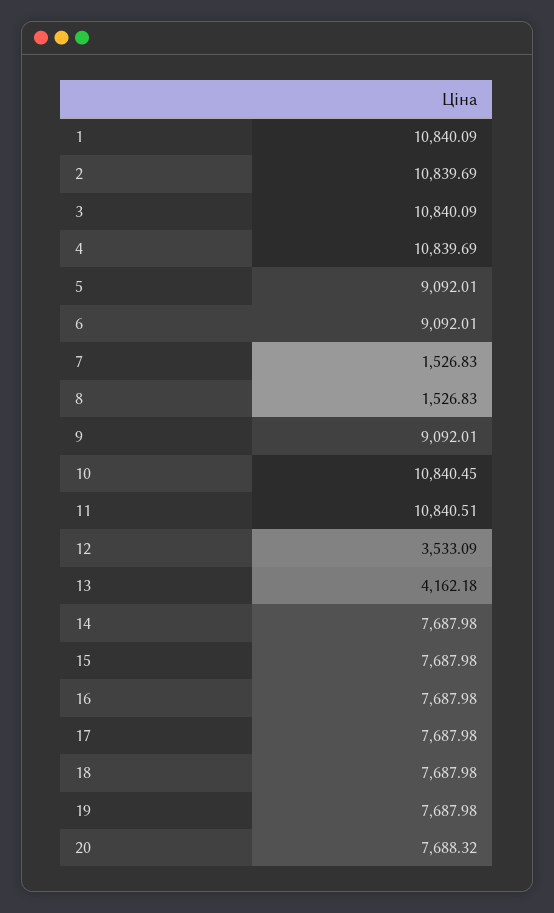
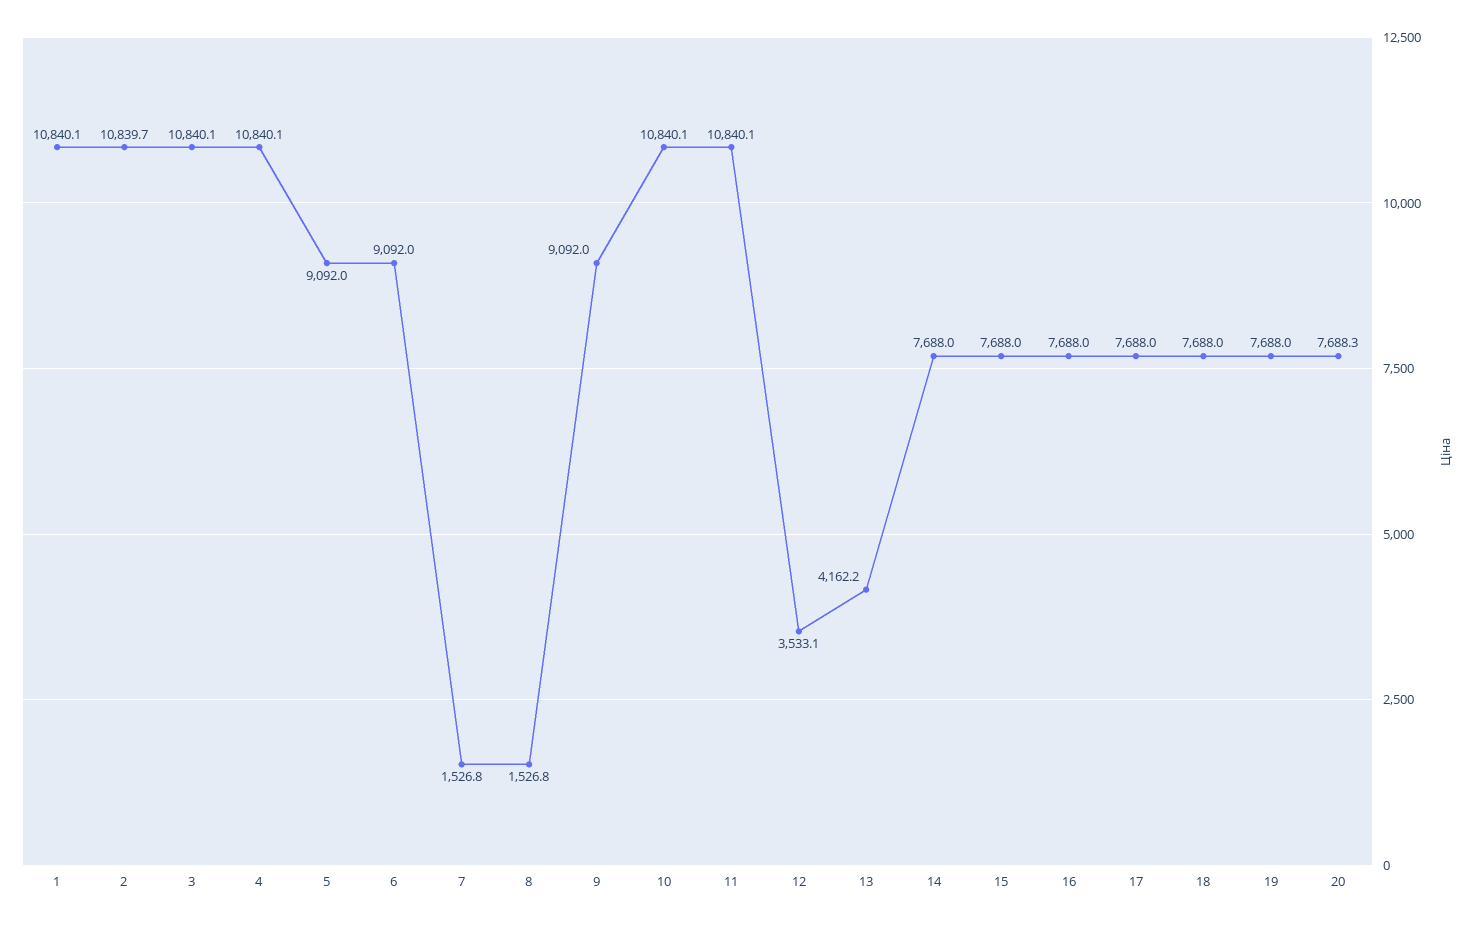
4: 10839.69 -> 10840.1
10: 10840.45 -> 10840.1
11: 10840.51 -> 10840.1

